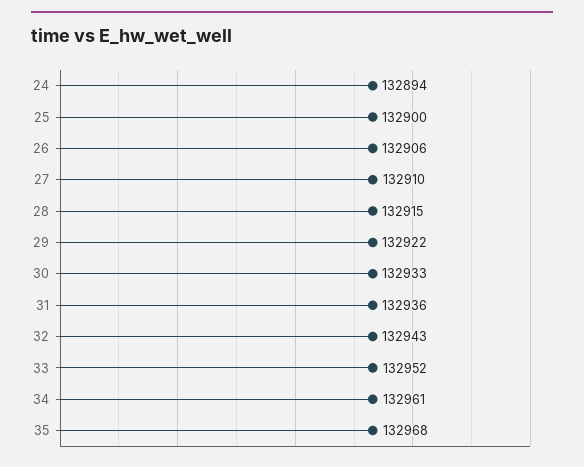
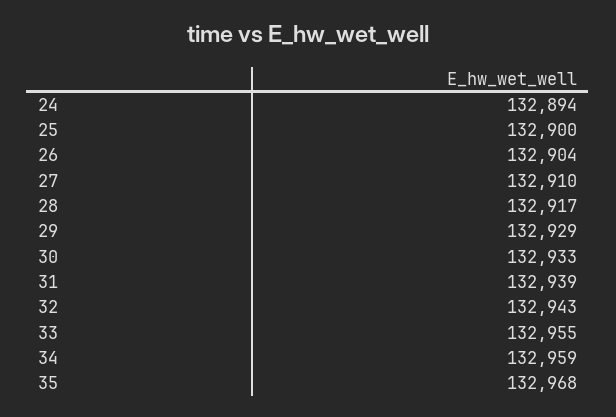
26: 132906 -> 132904
28: 132915 -> 132917
29: 132922 -> 132929
31: 132936 -> 132939
33: 132952 -> 132955
34: 132961 -> 132959

